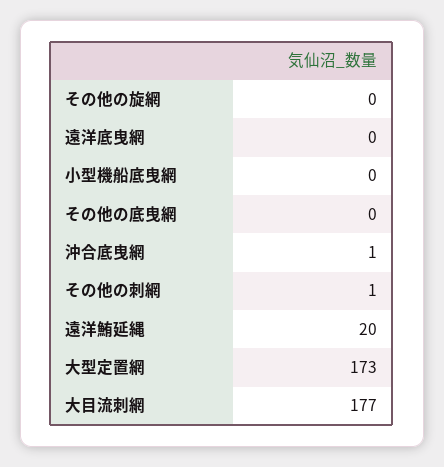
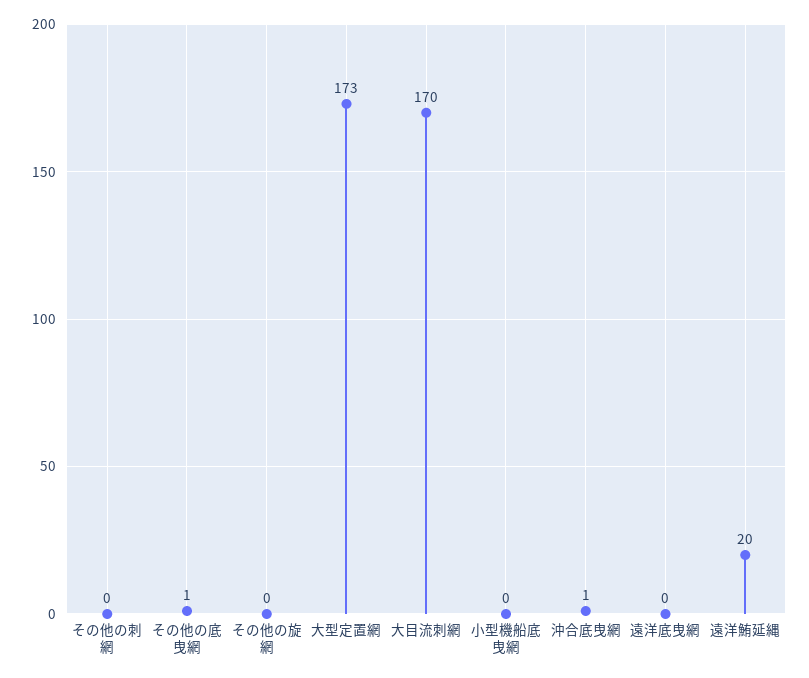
その他の底曳網: 0 -> 1
その他の刺網: 1 -> 0
大目流刺網: 177 -> 170

